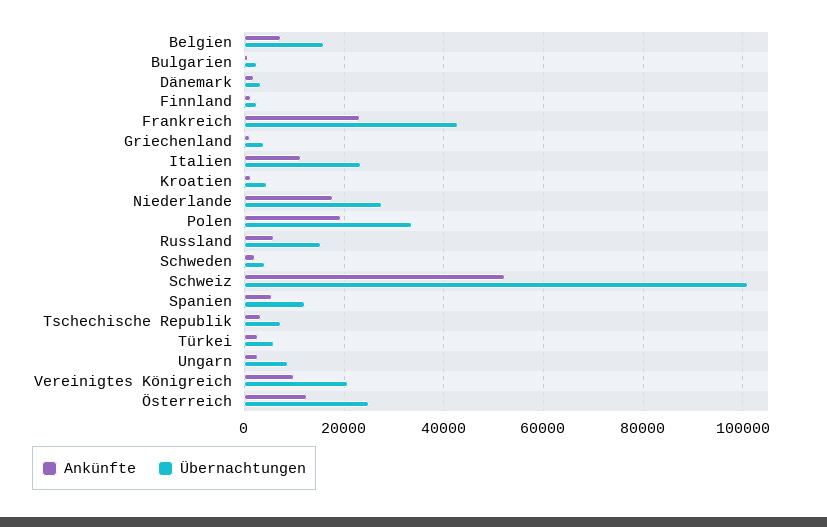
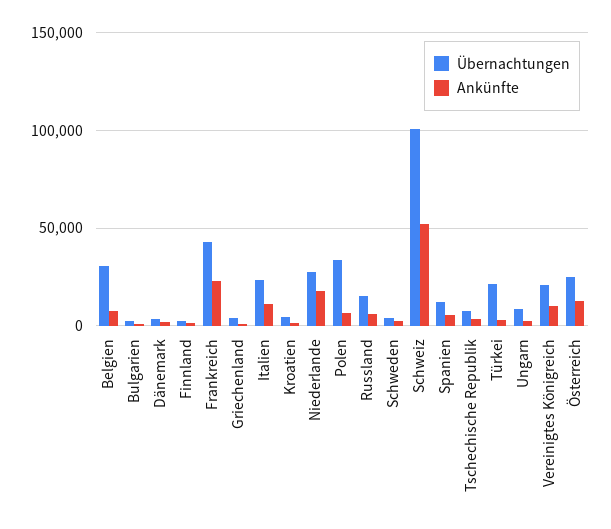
Übernachtungen, Belgien: 16000 -> 30000
Ankünfte, Polen: 20000 -> 5000
Übernachtungen, Türkei: 6000 -> 20000

